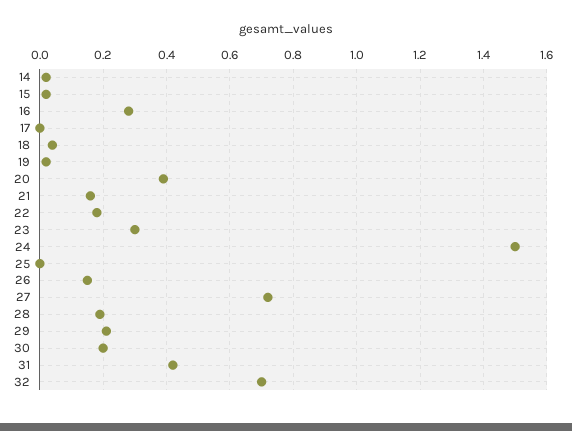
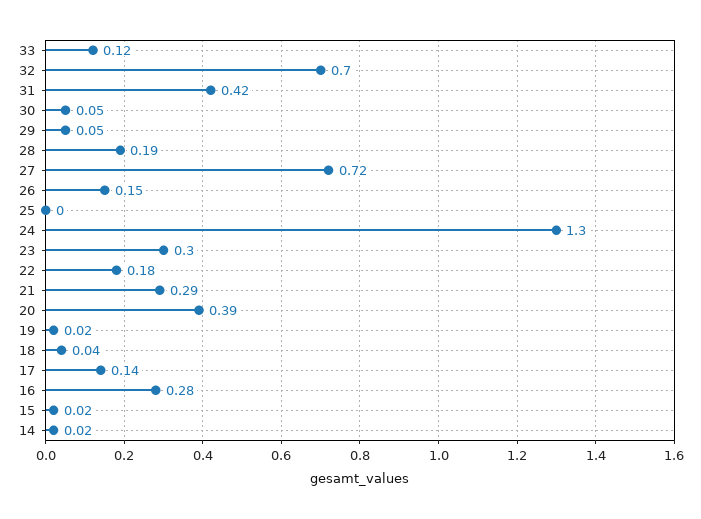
17: 0 -> 0.14
21: 0.15 -> 0.29
24: 1.5 -> 1.3
29: 0.2 -> 0.05
30: 0.2 -> 0.05
33: none -> 0.12

